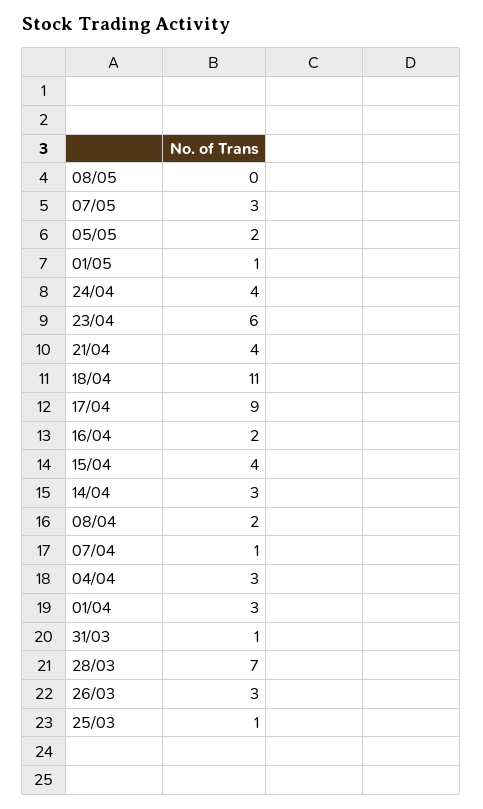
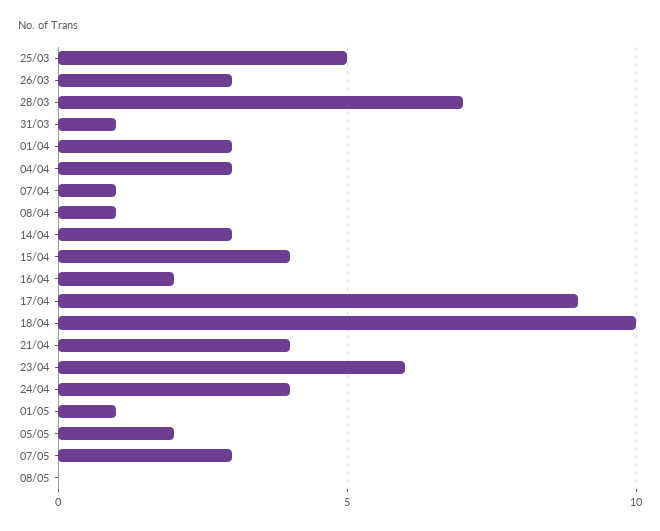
18/04: 11 -> 10
08/04: 2 -> 1
25/03: 1 -> 5

